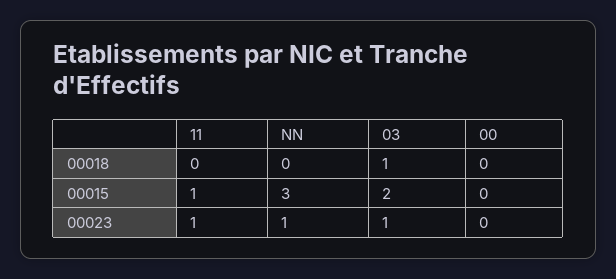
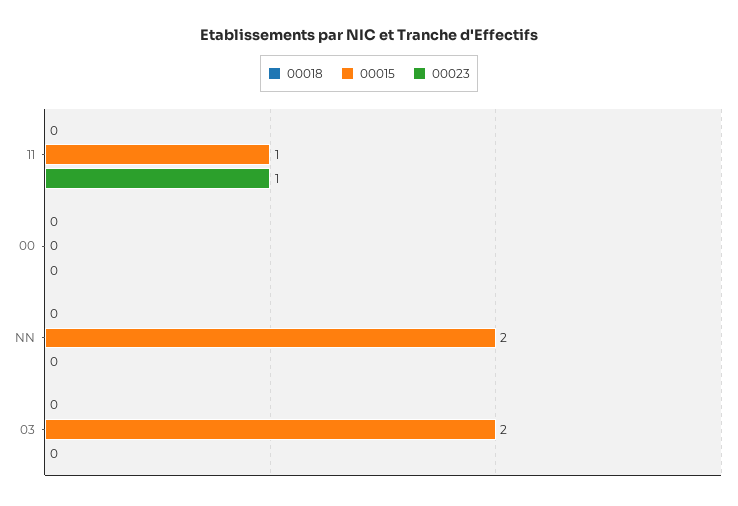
00018, 03: 1 -> 0
00015, NN: 3 -> 2
00023, NN: 1 -> 0
00023, 03: 1 -> 0

